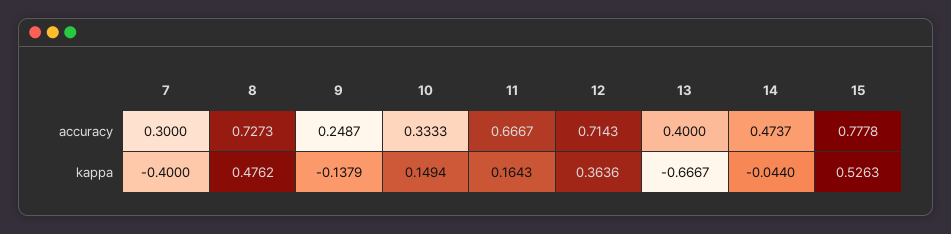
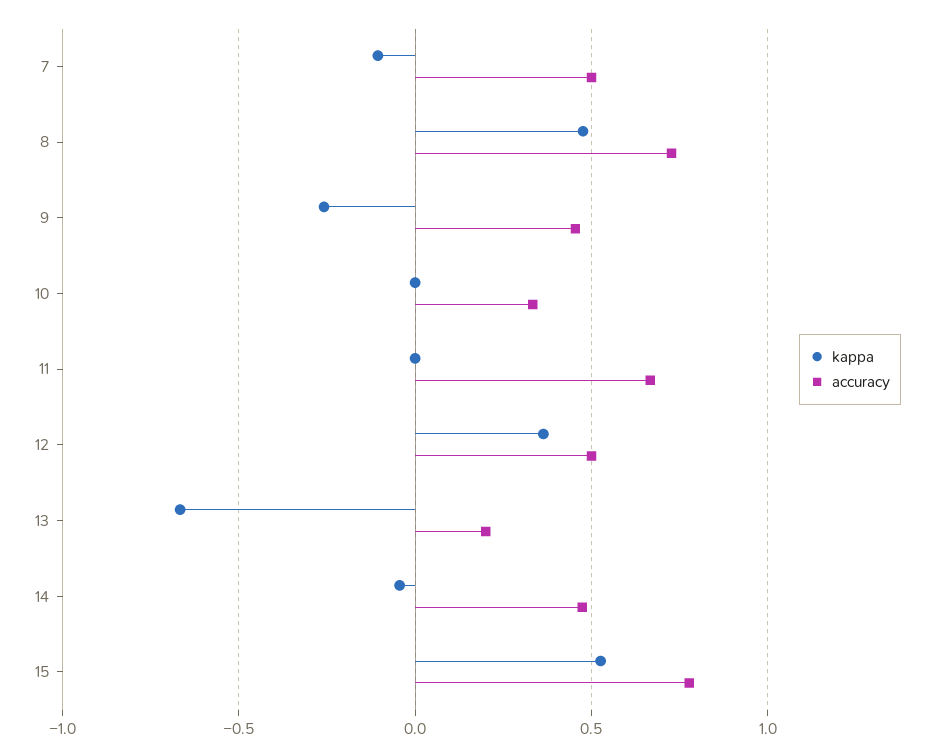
accuracy, 7: 0.3 -> 0.5
accuracy, 9: 0.2487 -> 0.45
accuracy, 12: 0.7143 -> 0.5
accuracy, 13: 0.4 -> 0.2
kappa, 7: -0.4 -> -0.1
kappa, 9: -0.1379 -> -0.25
kappa, 10: 0.1494 -> 0
kappa, 11: 0.1643 -> 0

